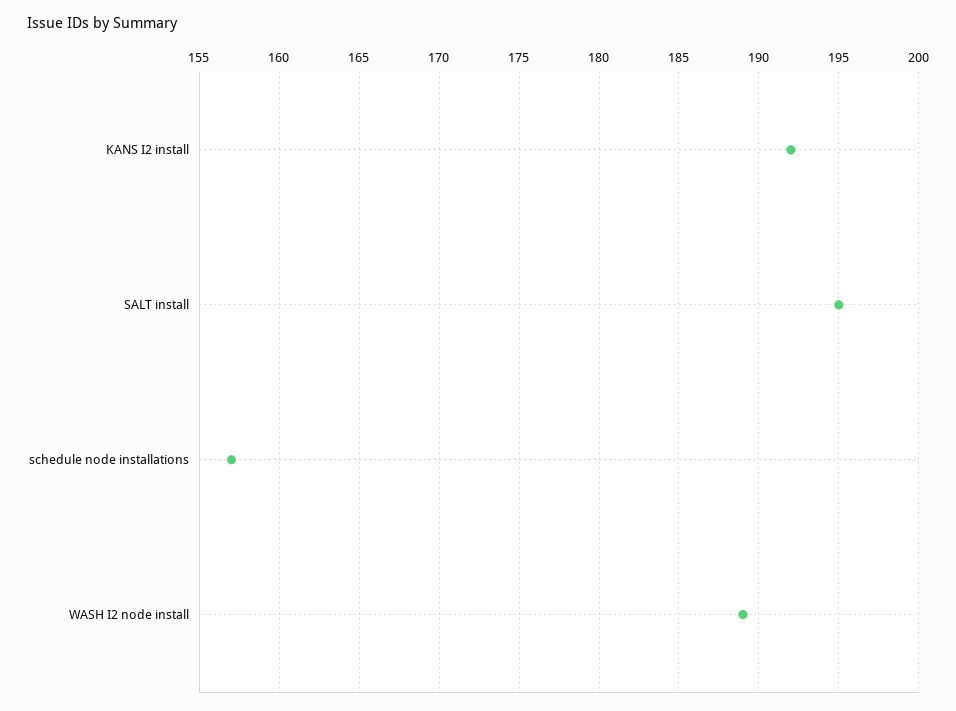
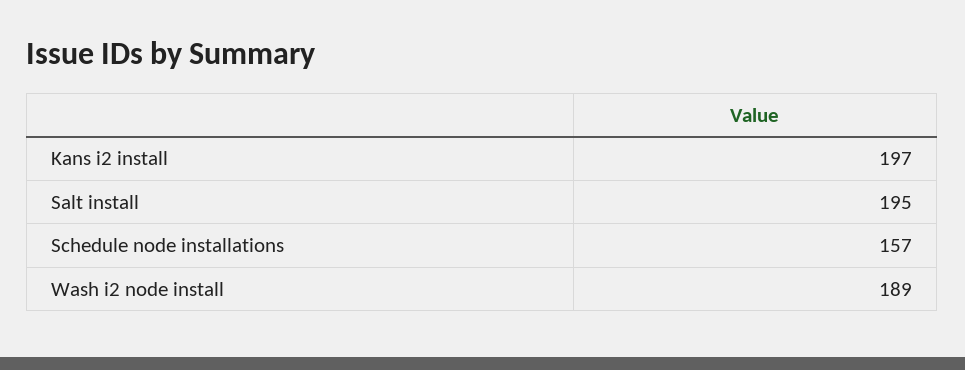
KANS I2 install: 192 -> 197

